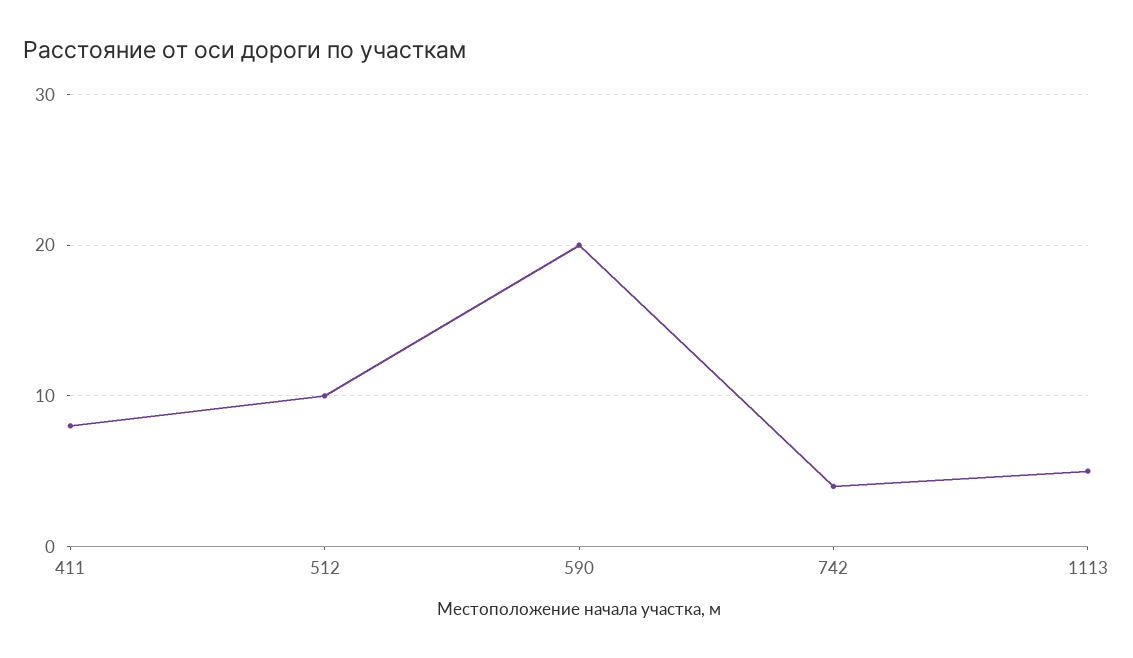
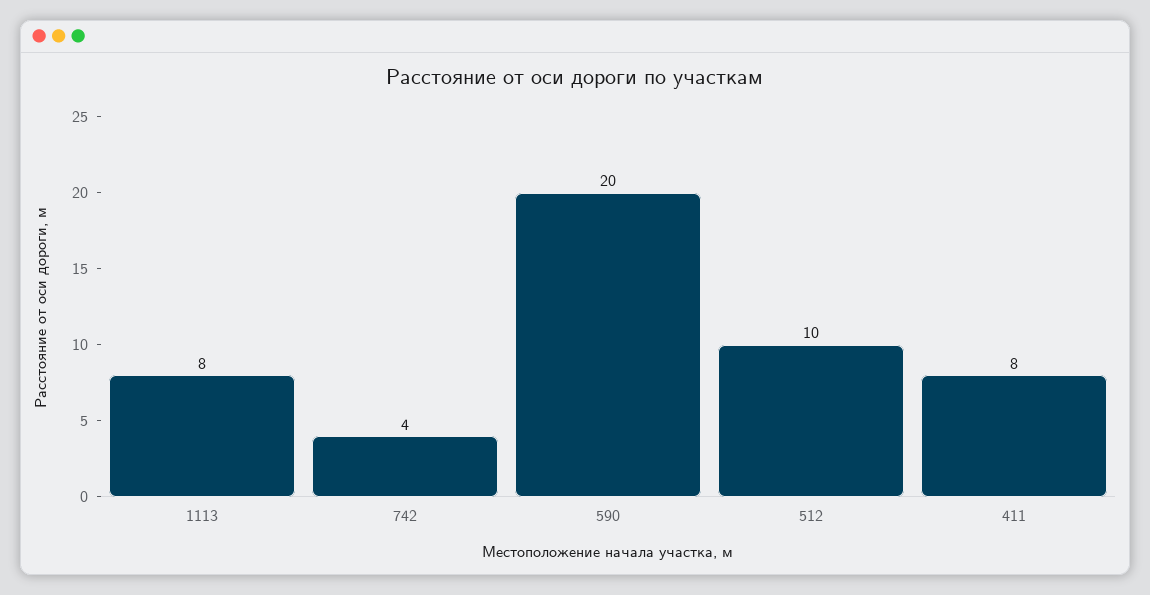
1113: 5 -> 8

